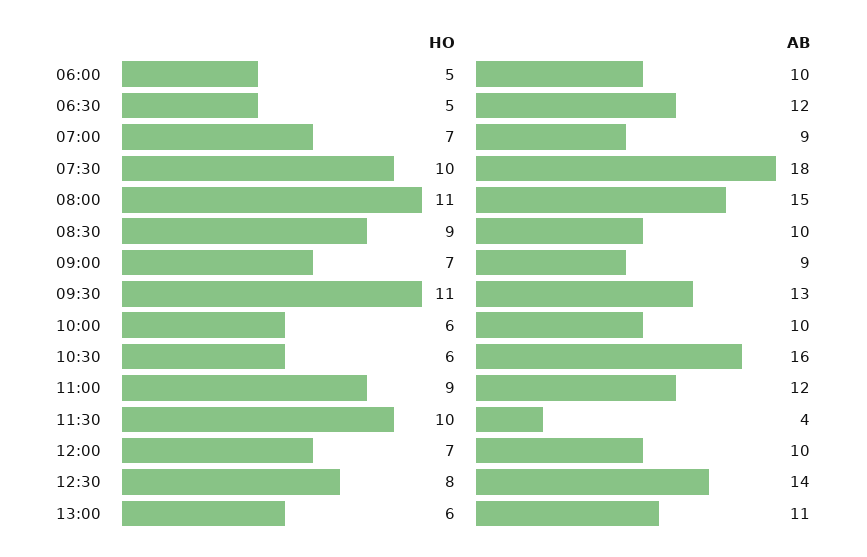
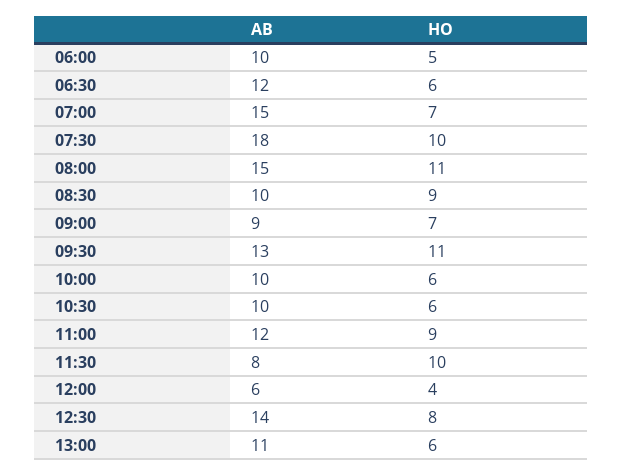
HO, 06:30: 5 -> 6
AB, 07:00: 9 -> 15
AB, 10:30: 16 -> 10
AB, 11:30: 4 -> 8
HO, 12:00: 7 -> 4
AB, 12:00: 10 -> 6

